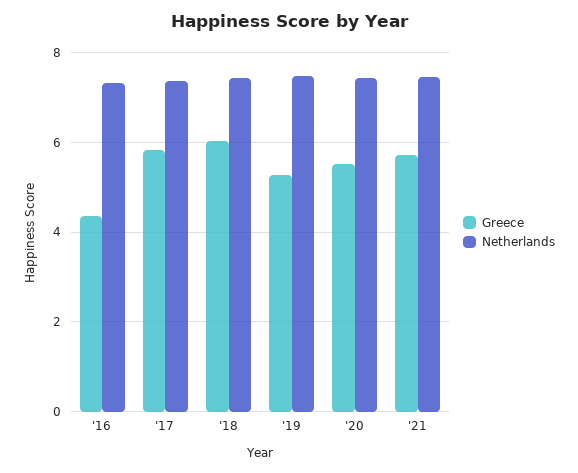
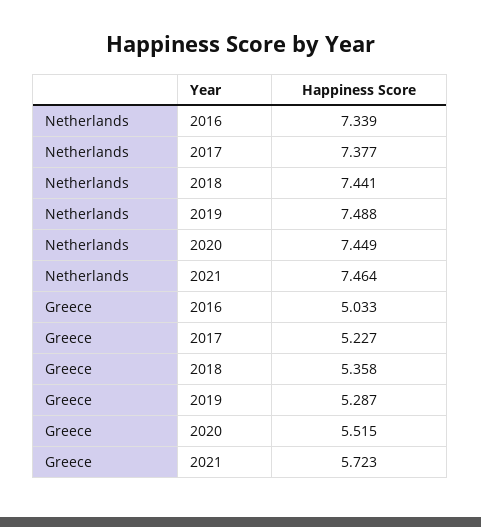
Greece, '16: 4.4 -> 5.033
Greece, '17: 5.8 -> 5.227
Greece, '18: 6 -> 5.358

